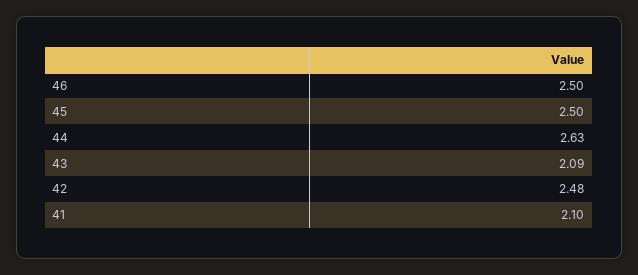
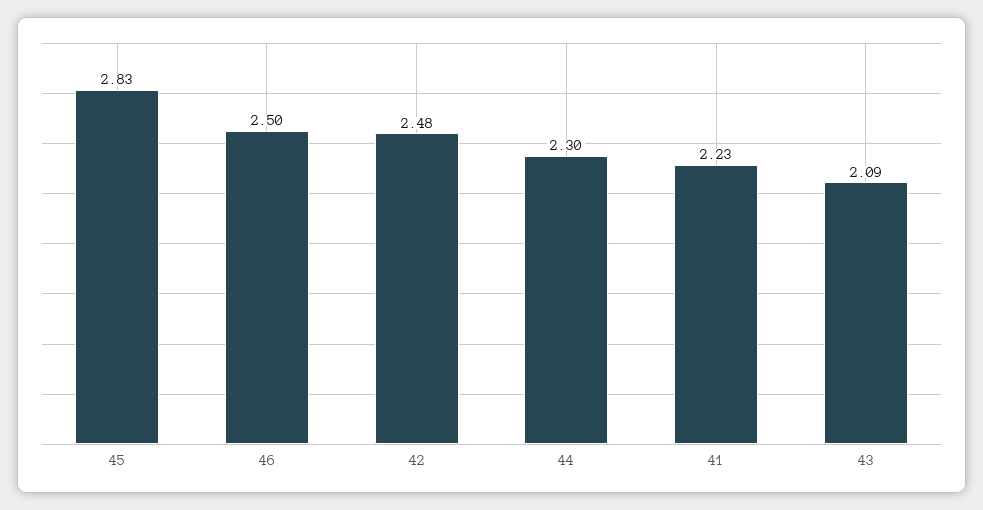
45: 2.5 -> 2.83
44: 2.63 -> 2.3
41: 2.1 -> 2.23

